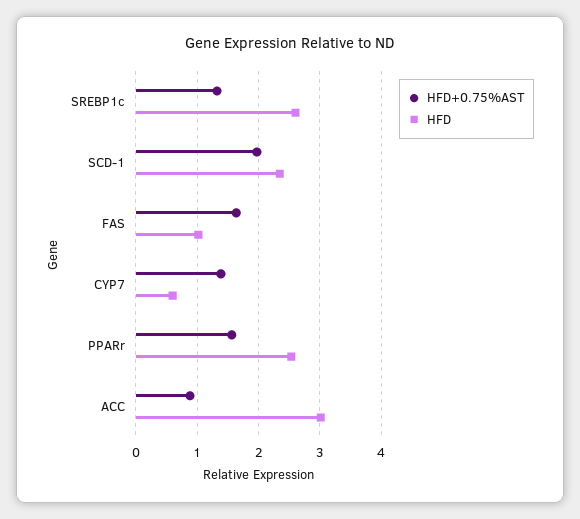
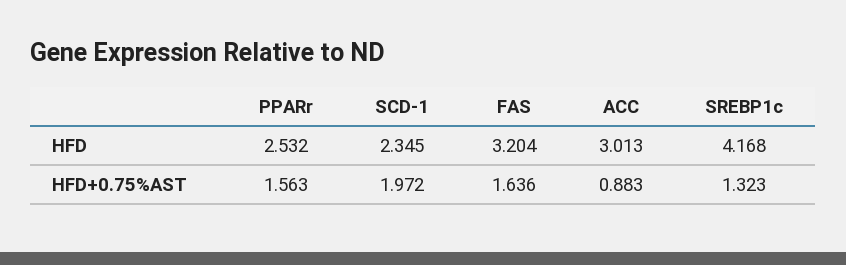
HFD, SREBP1c: 2.6 -> 4.168
HFD, FAS: 1 -> 3.204
HFD+0.75%AST, CYP7: 1.4 -> none
HFD, CYP7: 0.6 -> none

